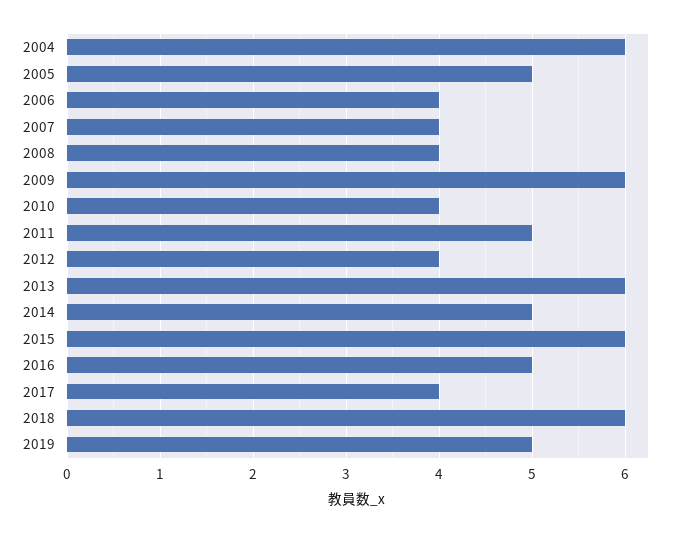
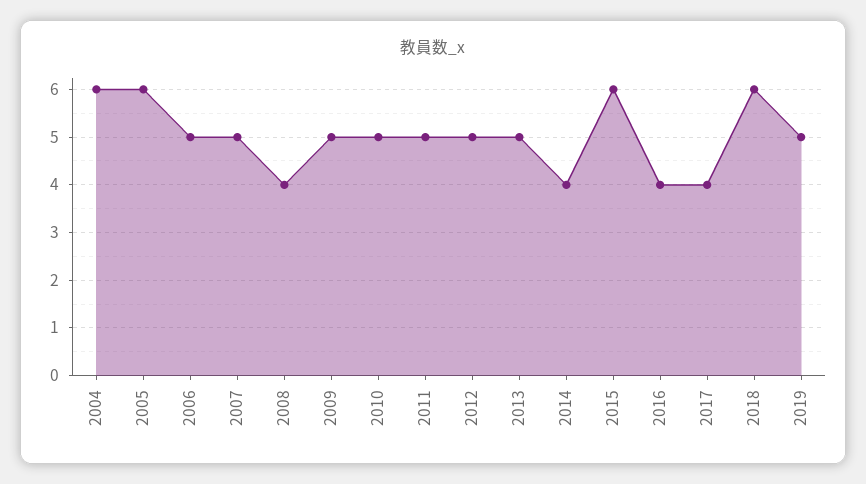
2005: 5 -> 6
2006: 4 -> 5
2007: 4 -> 5
2009: 6 -> 5
2010: 4 -> 5
2012: 4 -> 5
2013: 6 -> 5
2014: 5 -> 4
2016: 5 -> 4

